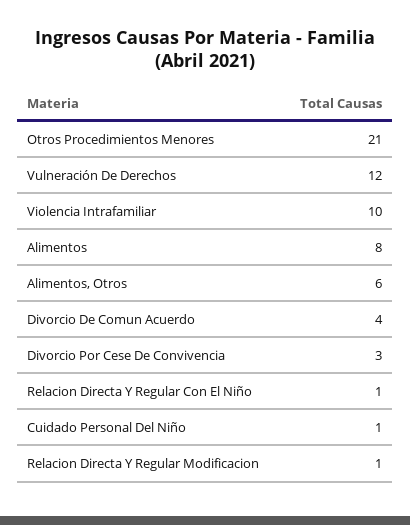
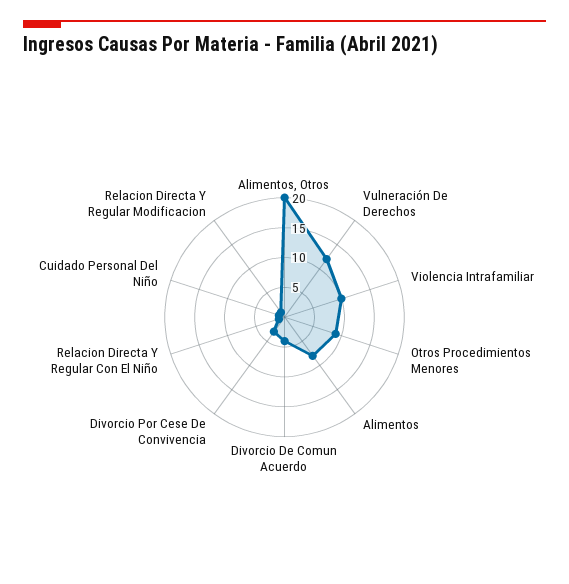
Otros Procedimientos Menores: 21 -> 10
Alimentos, Otros: 6 -> 20

